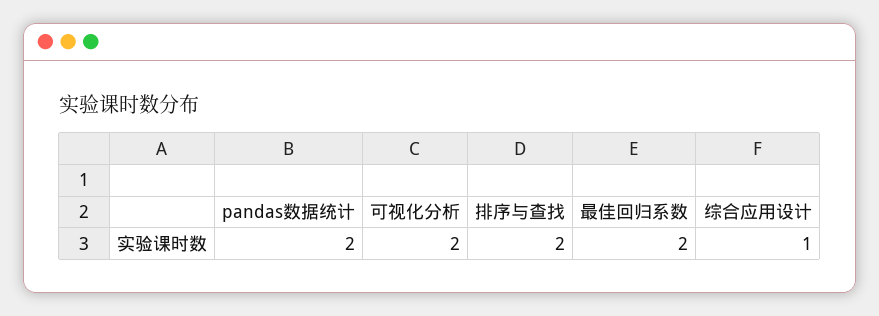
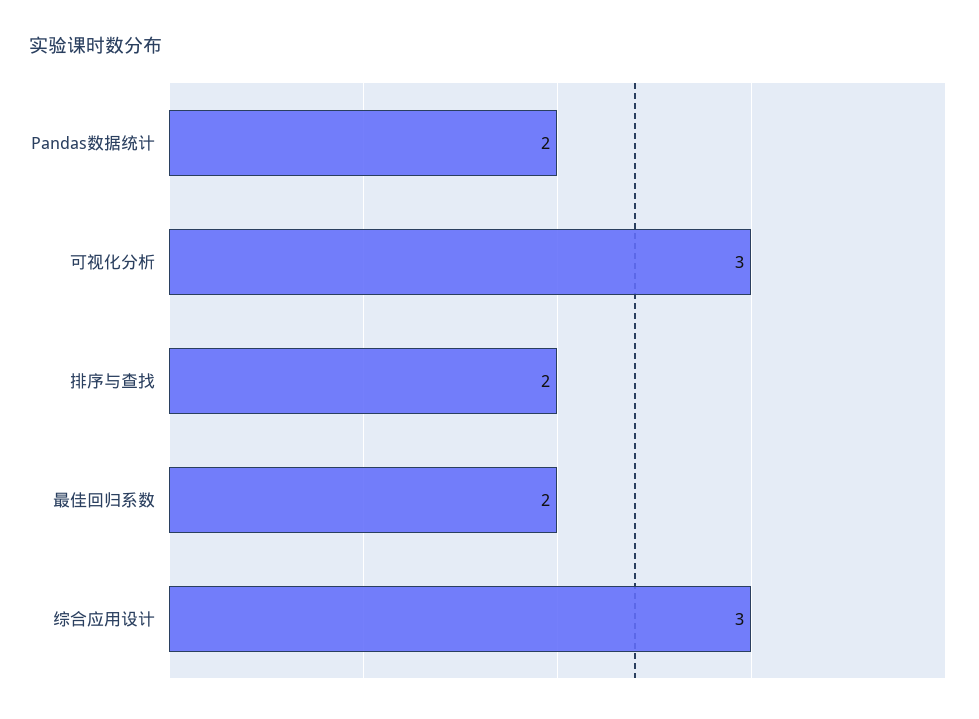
可视化分析: 2 -> 3
综合应用设计: 1 -> 3

